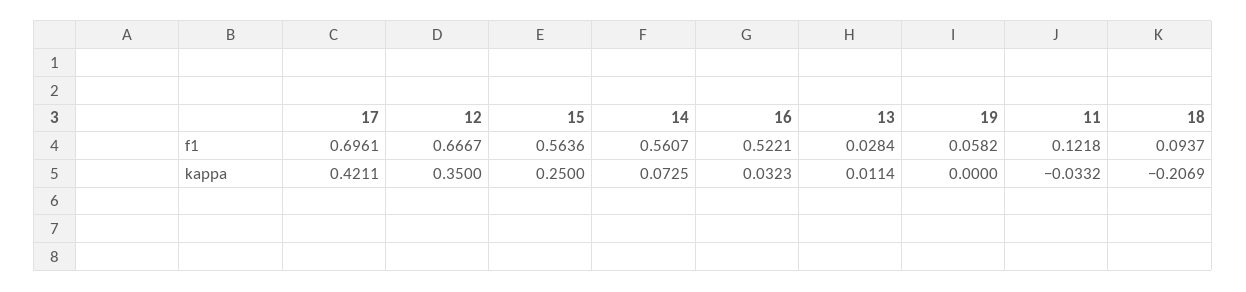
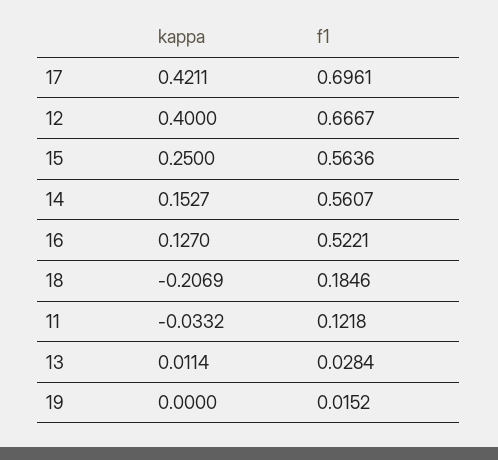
19, f1: 0.0582 -> 0.0152
18, f1: 0.0937 -> 0.1846
12, kappa: 0.35 -> 0.4
14, kappa: 0.0725 -> 0.1527
16, kappa: 0.0323 -> 0.127

